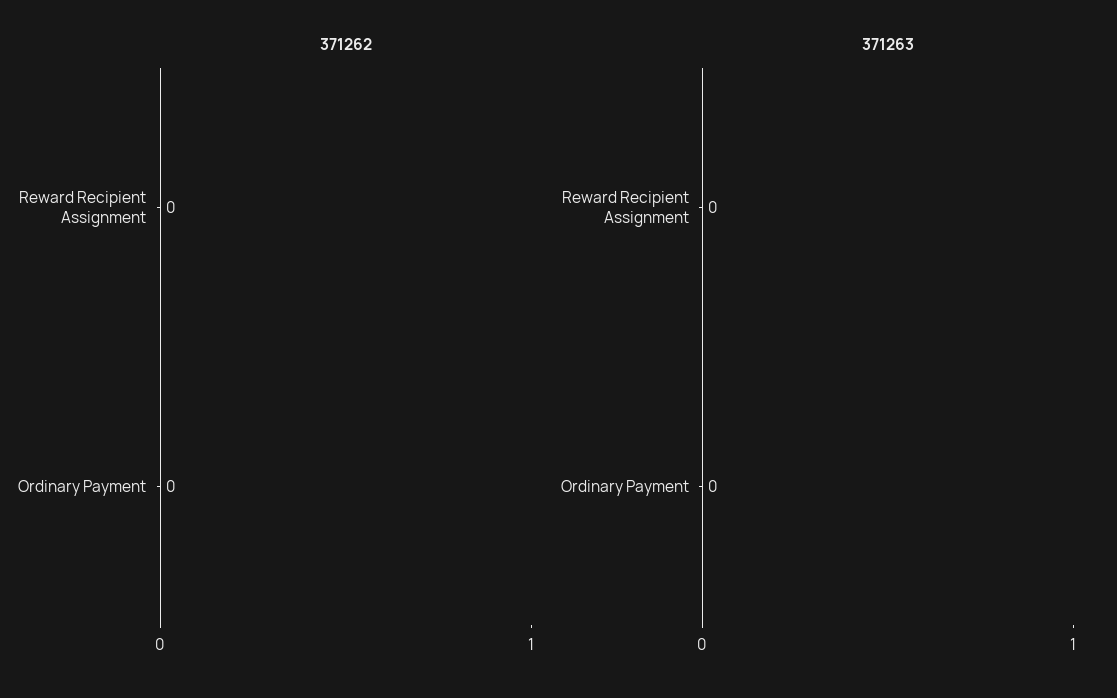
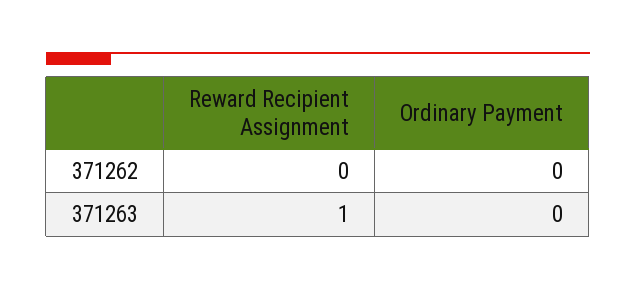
371263, Reward Recipient Assignment: 0 -> 1

